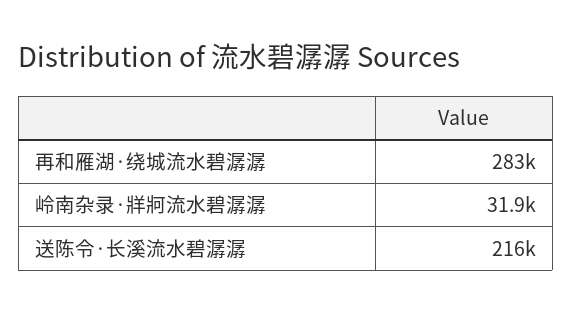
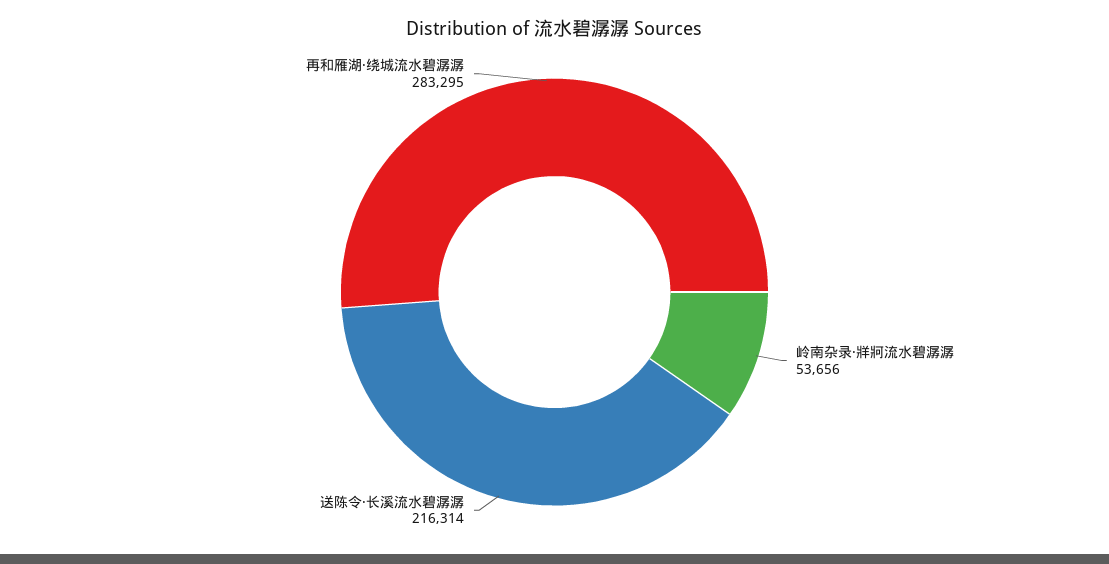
岭南杂录·牂牁流水碧潺潺: 31900 -> 53656

